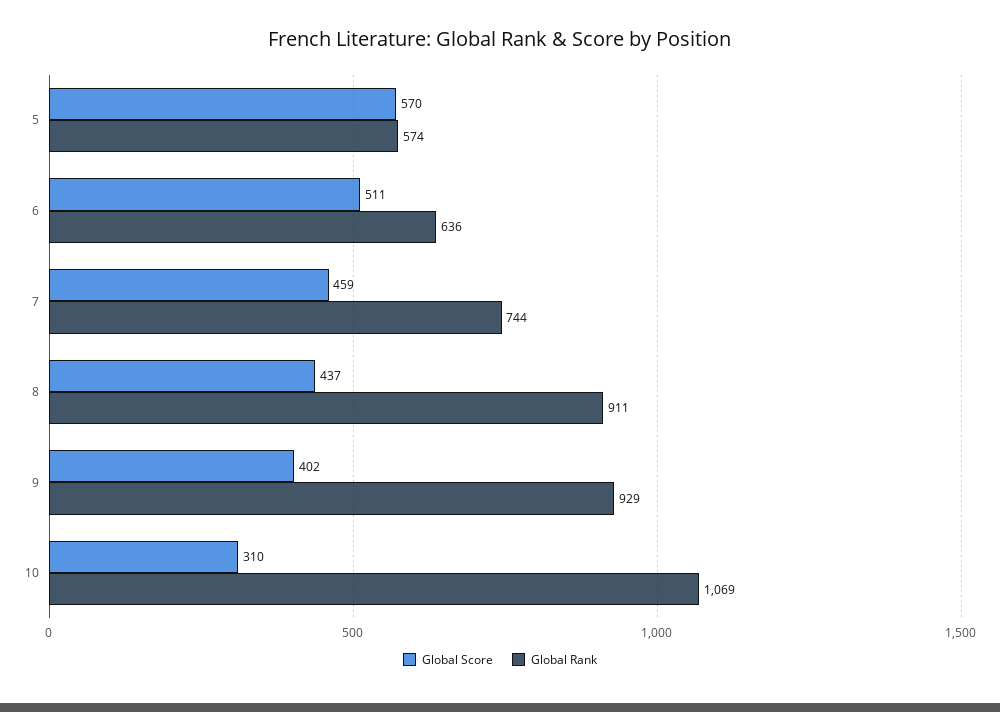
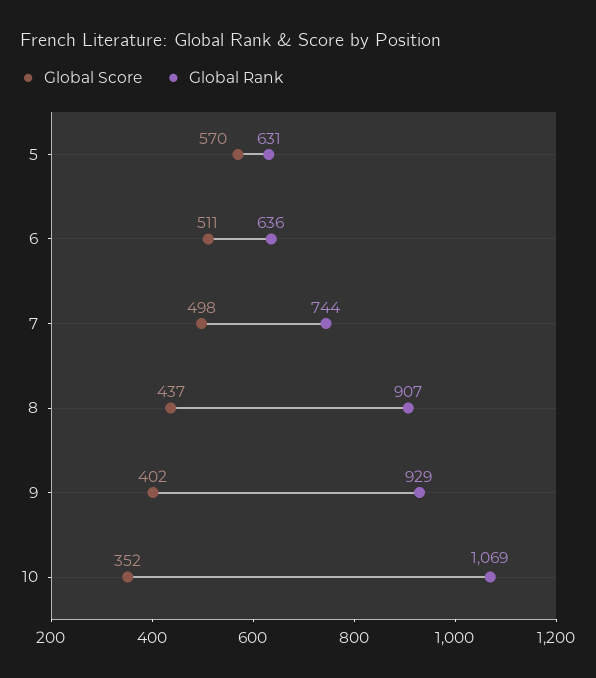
Global Rank, 5: 574 -> 631
Global Score, 7: 459 -> 498
Global Rank, 8: 911 -> 907
Global Score, 10: 310 -> 352

